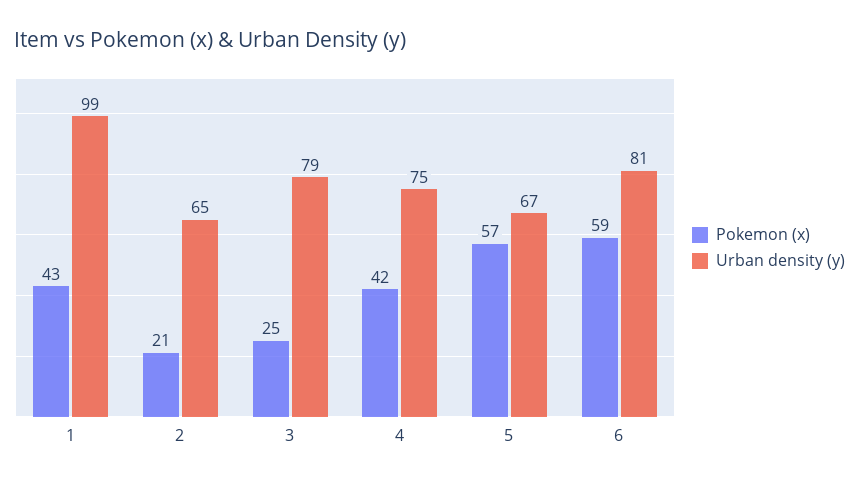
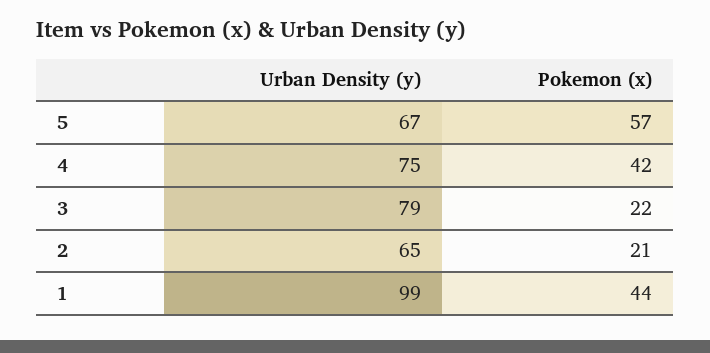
Pokemon (x), 1: 43 -> 44
Pokemon (x), 3: 25 -> 22
Pokemon (x), 6: 59 -> none
Urban density (y), 6: 81 -> none

